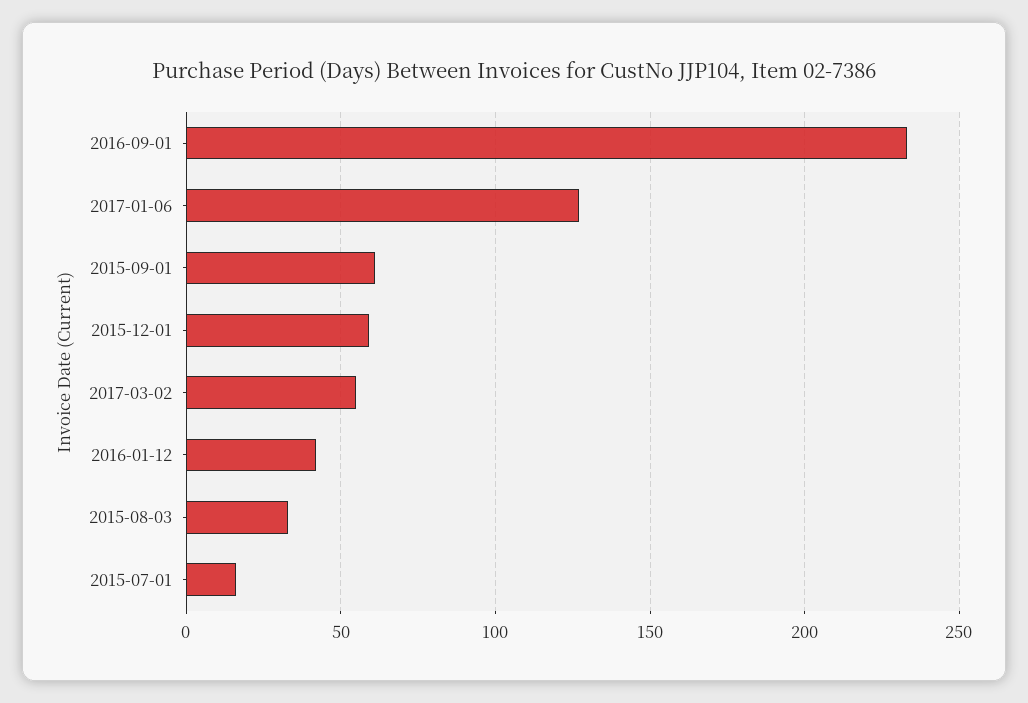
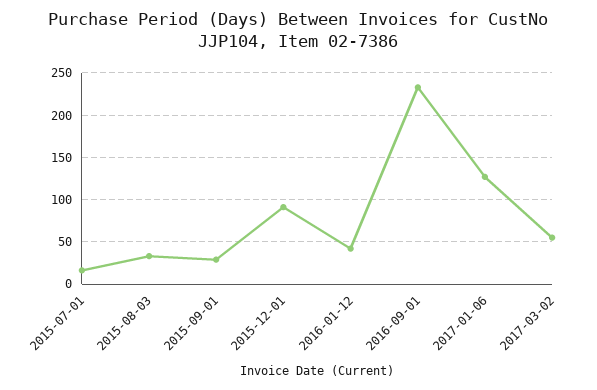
2015-09-01: 60 -> 30
2015-12-01: 60 -> 90

